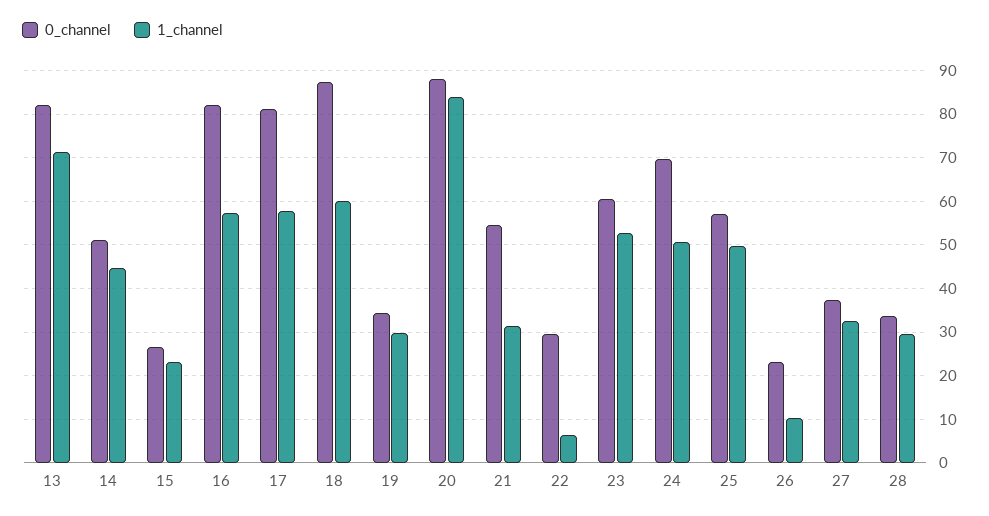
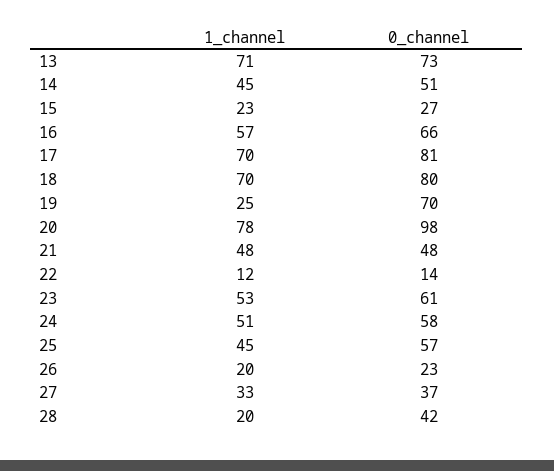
0_channel, 13: 82 -> 73
0_channel, 16: 82 -> 66
1_channel, 17: 58 -> 70
0_channel, 18: 88 -> 80
1_channel, 18: 60 -> 70
0_channel, 19: 34 -> 70
1_channel, 19: 30 -> 25
0_channel, 20: 88 -> 98
1_channel, 20: 84 -> 78
0_channel, 21: 54 -> 48
1_channel, 21: 32 -> 48
0_channel, 22: 30 -> 14
1_channel, 22: 6 -> 12
0_channel, 24: 70 -> 58
1_channel, 25: 50 -> 45
1_channel, 26: 10 -> 20
0_channel, 28: 34 -> 42
1_channel, 28: 30 -> 20

